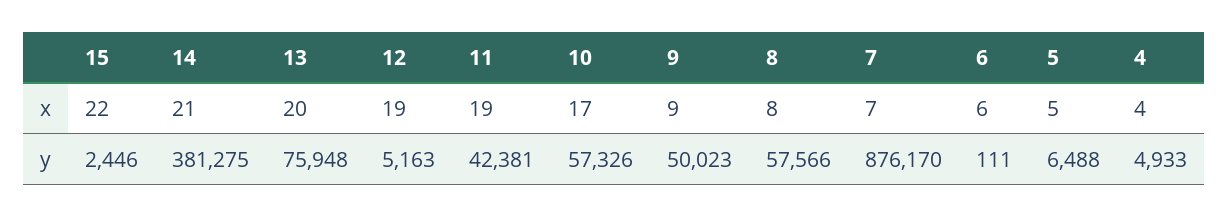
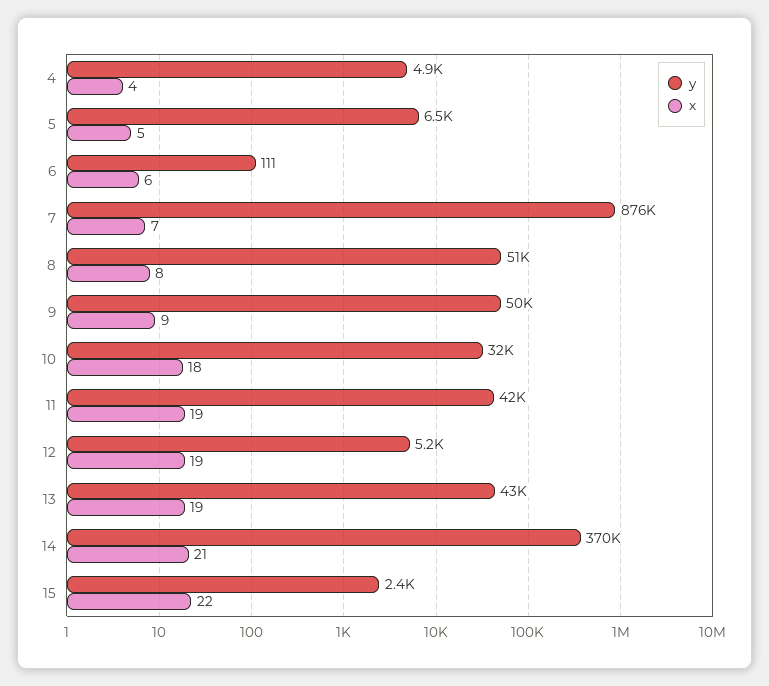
x, 13: 20 -> 19
x, 10: 17 -> 18
y, 14: 381275 -> 370000
y, 13: 75948 -> 43000
y, 10: 57326 -> 32000
y, 8: 57566 -> 51000

